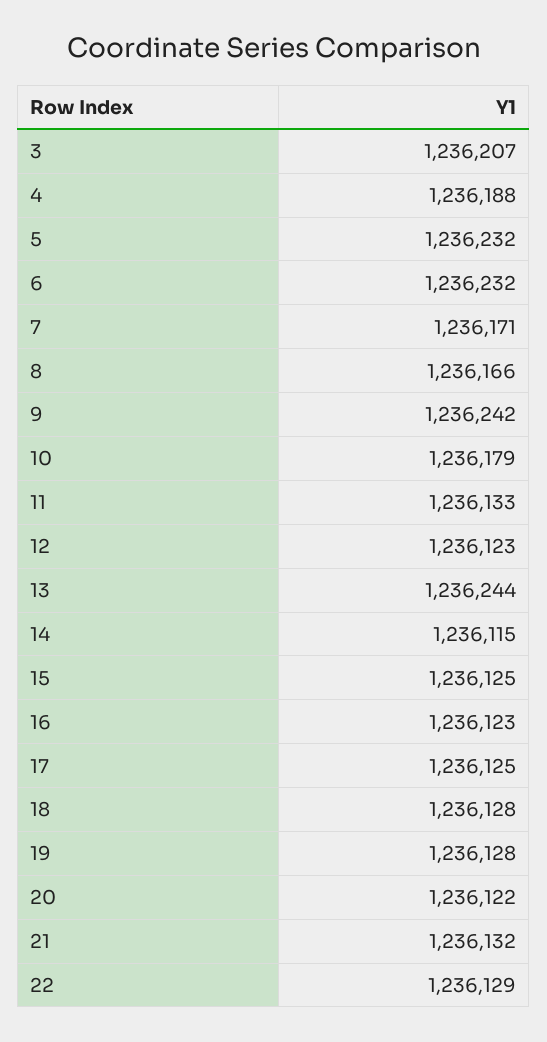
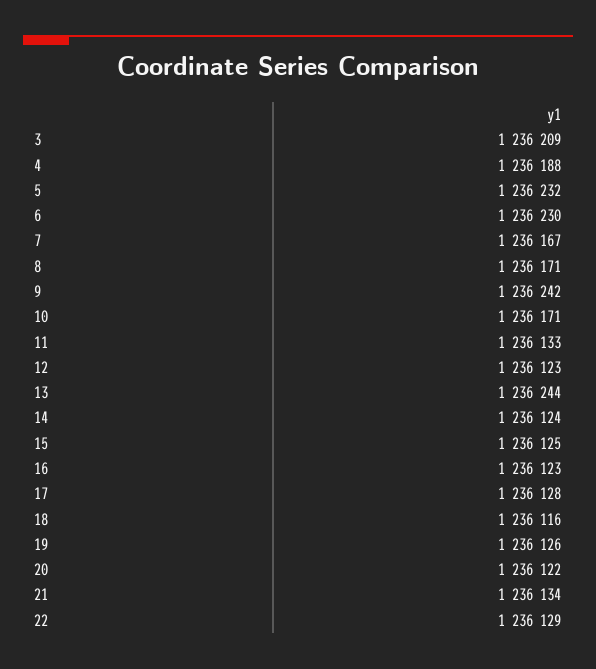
3: 1236207 -> 1236209
6: 1236232 -> 1236230
7: 1236171 -> 1236167
8: 1236166 -> 1236171
10: 1236179 -> 1236171
14: 1236115 -> 1236124
17: 1236125 -> 1236128
18: 1236128 -> 1236116
19: 1236128 -> 1236126
21: 1236132 -> 1236134

